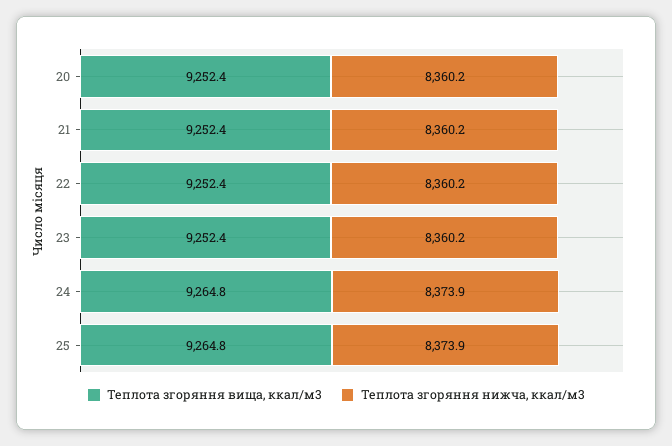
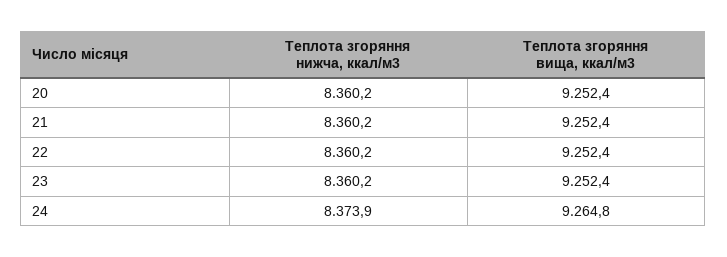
Теплота згоряння вища, ккал/м3, 25: 9264.8 -> none
Теплота згоряння нижча, ккал/м3, 25: 8373.9 -> none

